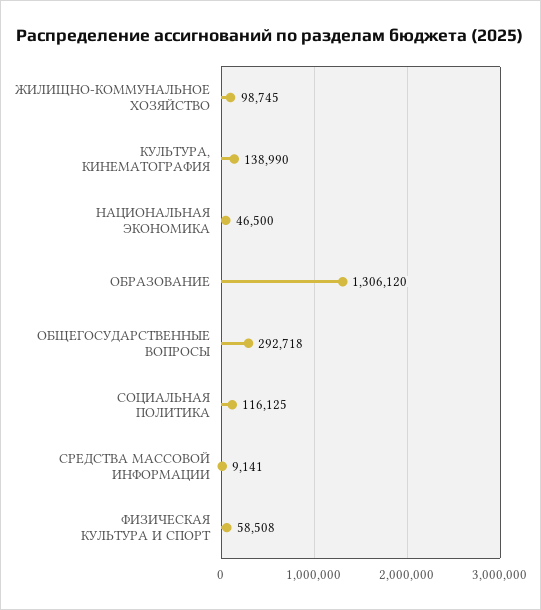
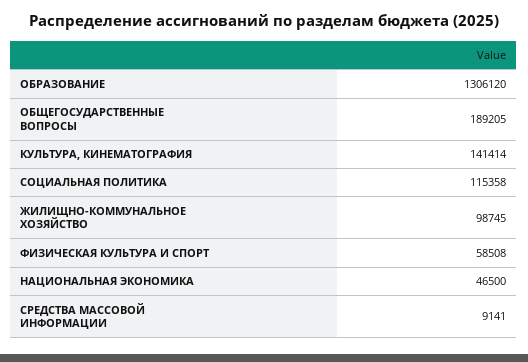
КУЛЬТУРА, КИНЕМАТОГРАФИЯ: 138990 -> 141414
ОБЩЕГОСУДАРСТВЕННЫЕ ВОПРОСЫ: 292718 -> 189205
СОЦИАЛЬНАЯ ПОЛИТИКА: 116125 -> 115358

